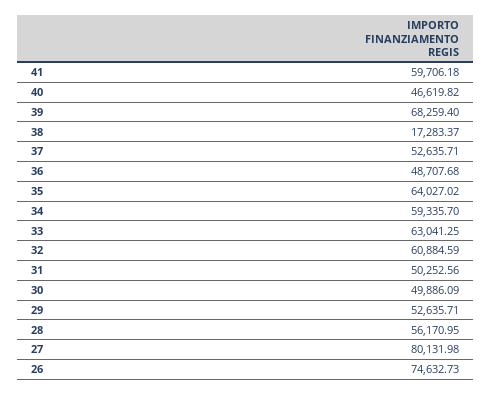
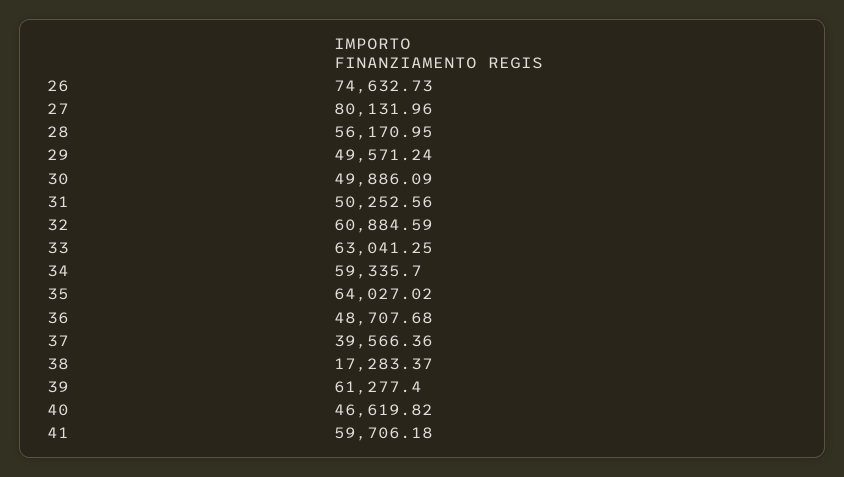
39: 68259.4 -> 61277.4
37: 52635.71 -> 39566.36
29: 52635.71 -> 49571.24
27: 80131.98 -> 80131.96

